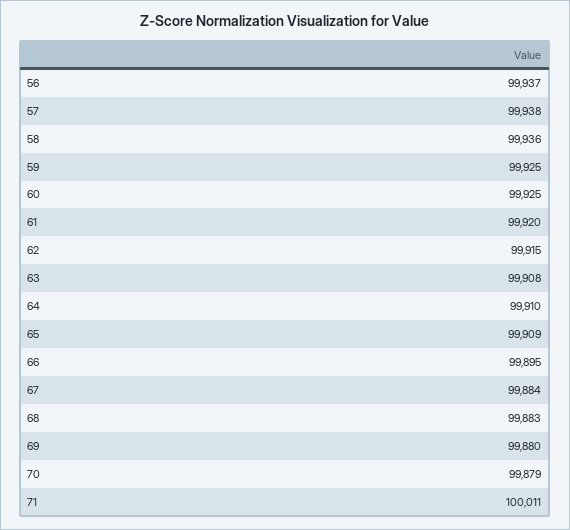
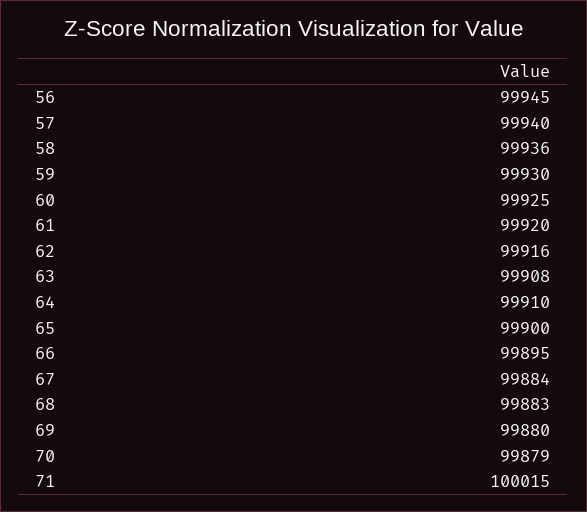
56: 99937 -> 99945
57: 99938 -> 99940
59: 99925 -> 99930
62: 99915 -> 99916
65: 99909 -> 99900
71: 100011 -> 100015

